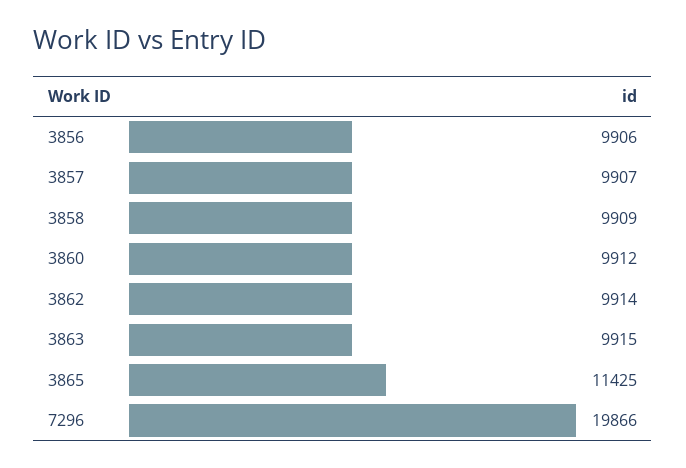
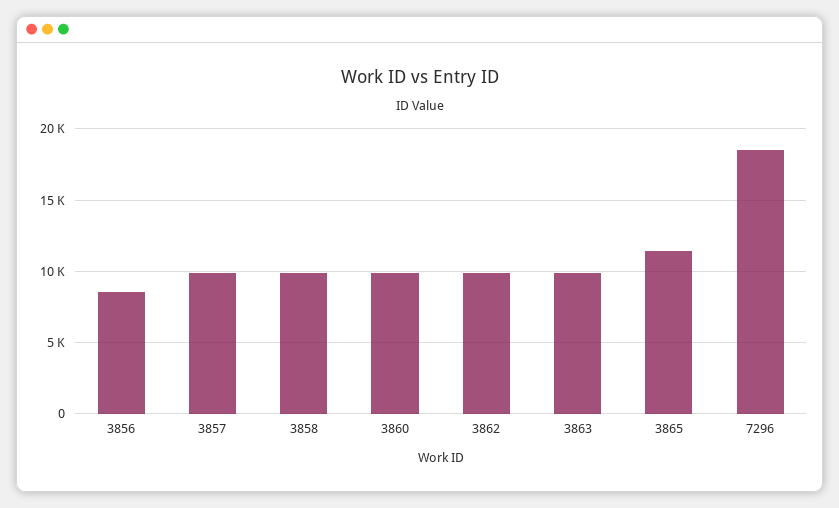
3856: 9906 -> 8500
7296: 19866 -> 18500

